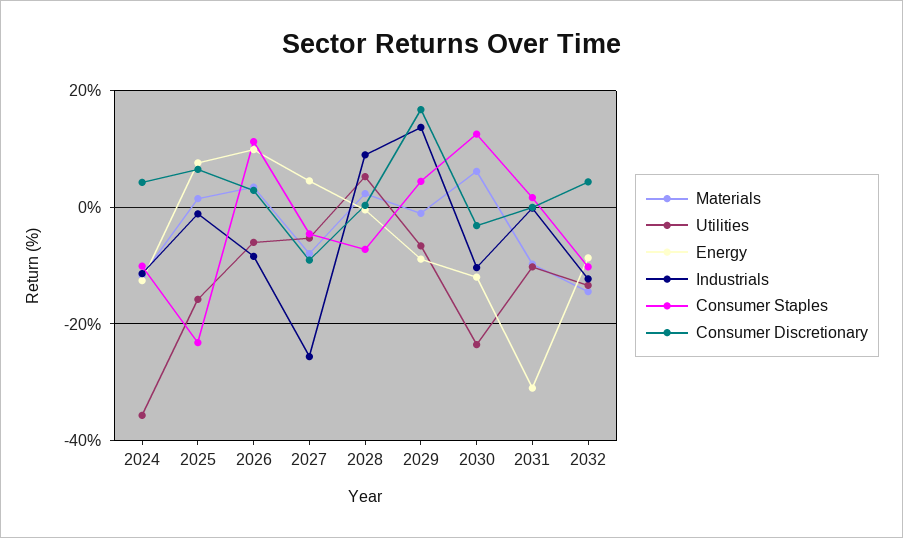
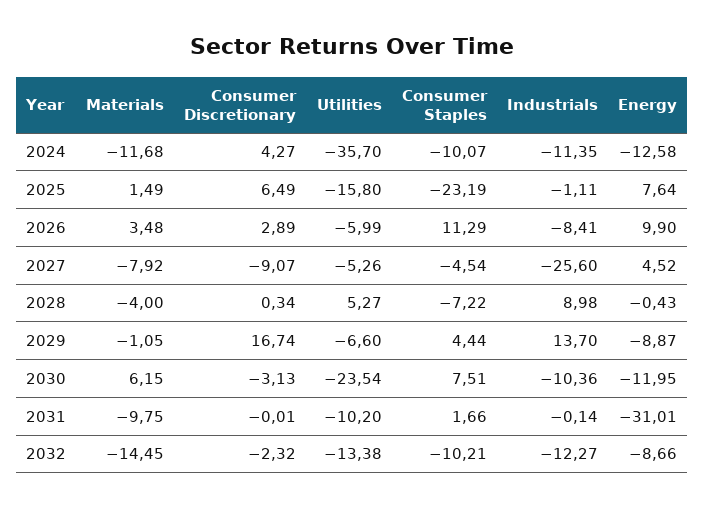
Materials, 2028: 2 -> -4
Consumer Staples, 2030: 12 -> 7.51
Consumer Discretionary, 2032: 4 -> -2.32

